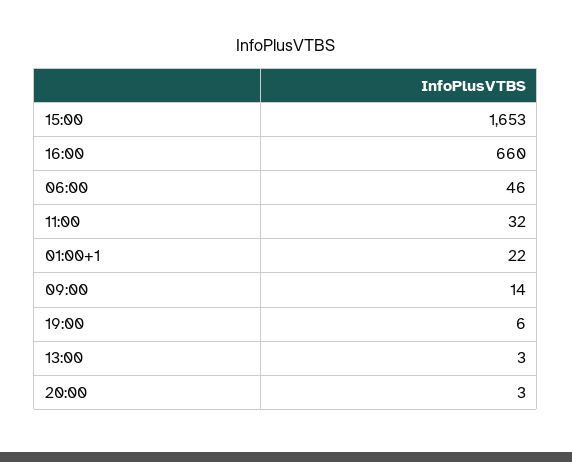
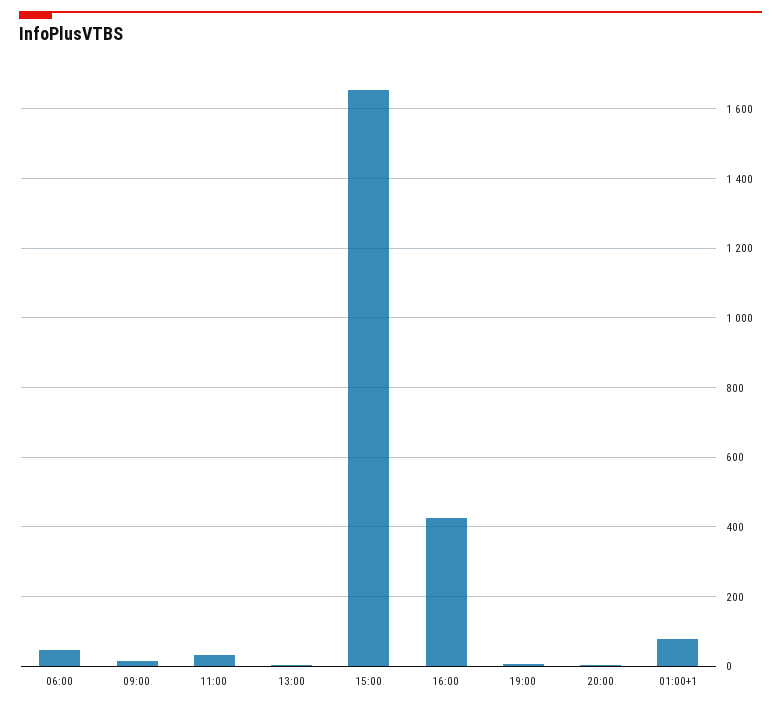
16:00: 660 -> 420
01:00+1: 22 -> 80

